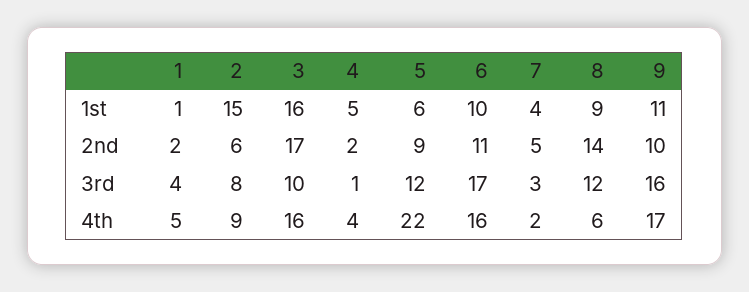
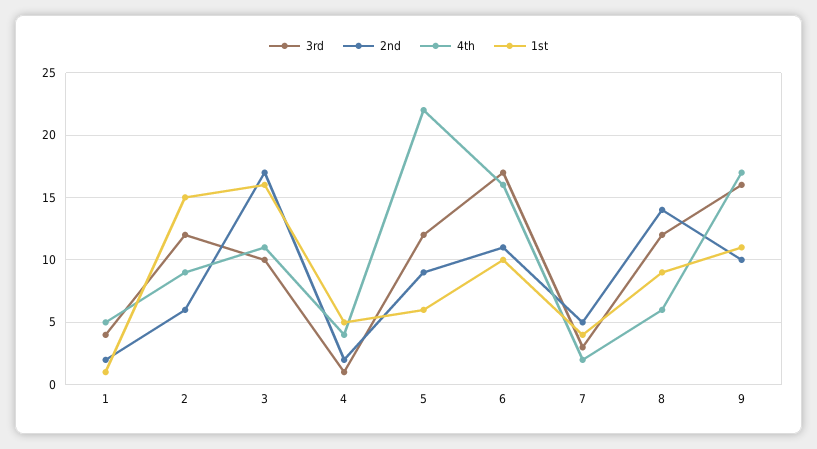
3rd, 2: 8 -> 12
4th, 3: 16 -> 11

